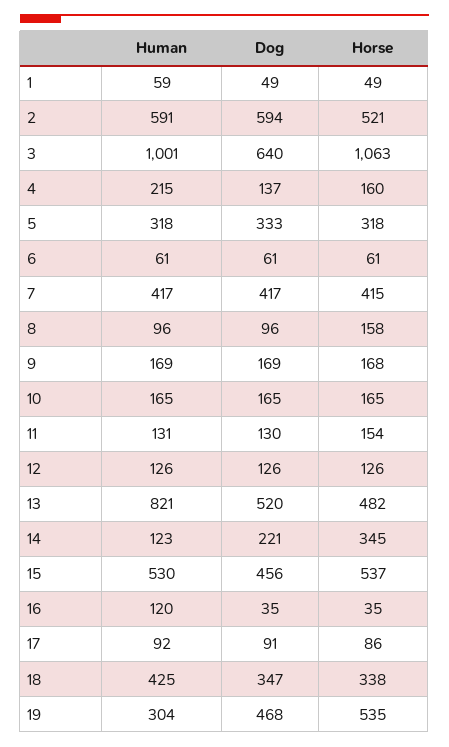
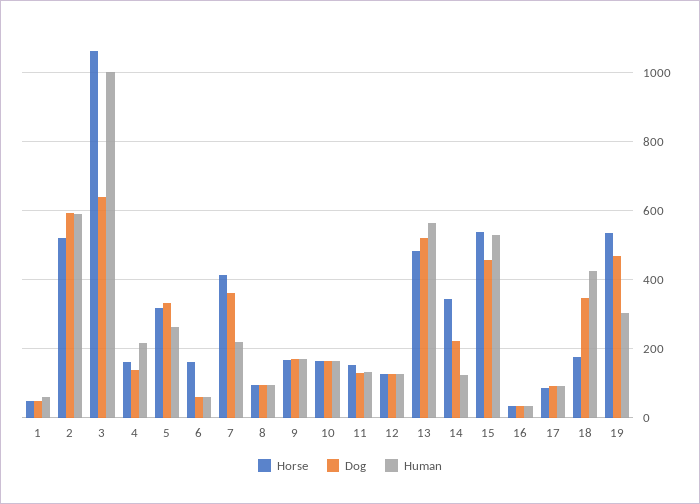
Human, 5: 318 -> 260
Horse, 6: 61 -> 160
Human, 7: 417 -> 220
Dog, 7: 417 -> 360
Horse, 8: 158 -> 100
Human, 13: 821 -> 560
Human, 16: 120 -> 40
Horse, 18: 338 -> 180

